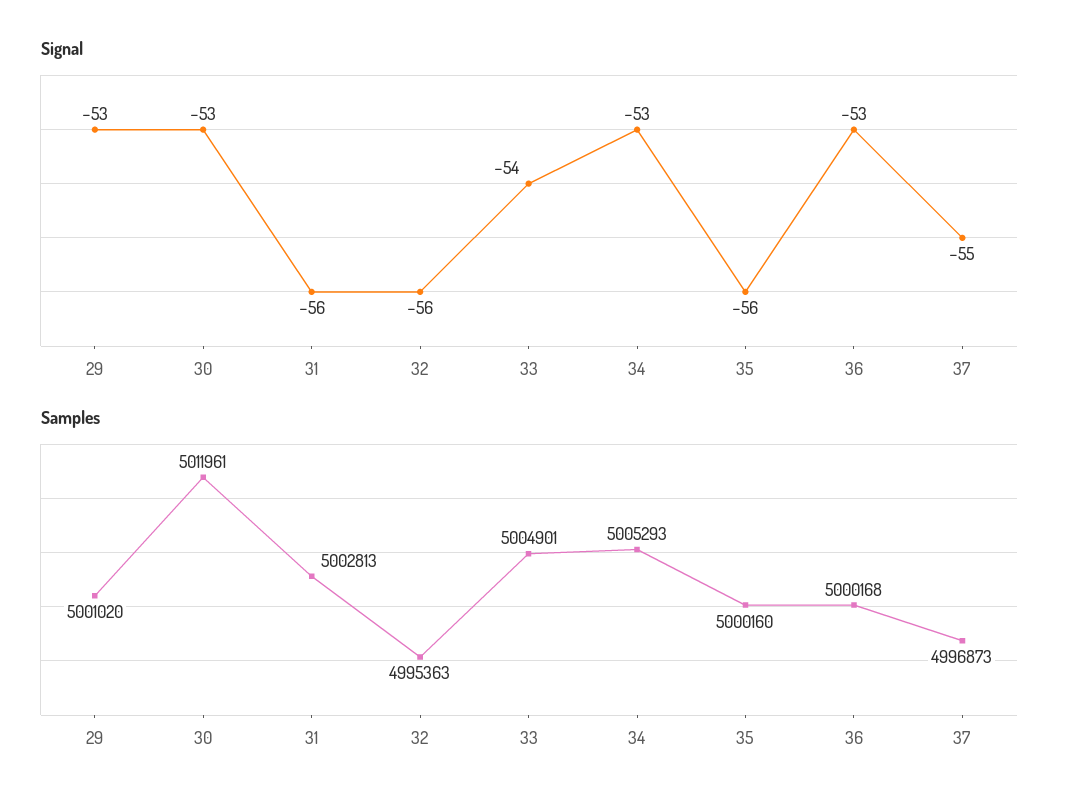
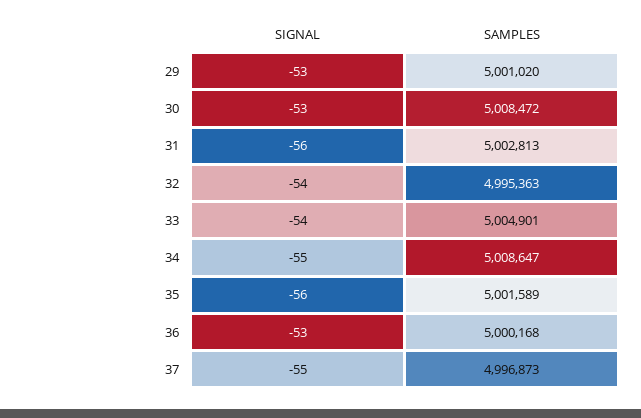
Signal, 32: -56 -> -54
Signal, 34: -53 -> -55
Samples, 30: 5011961 -> 5008472
Samples, 34: 5005293 -> 5008647
Samples, 35: 5000160 -> 5001589

